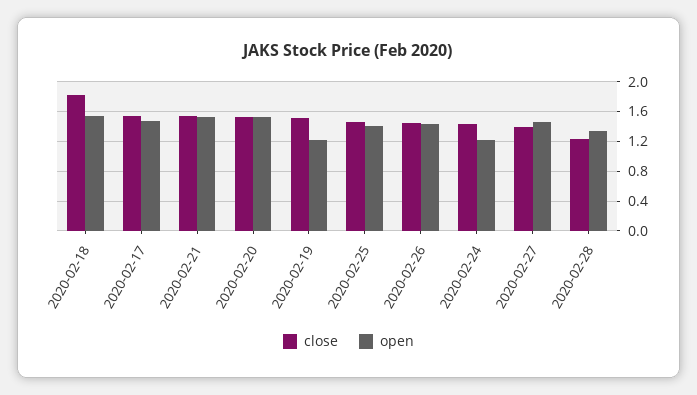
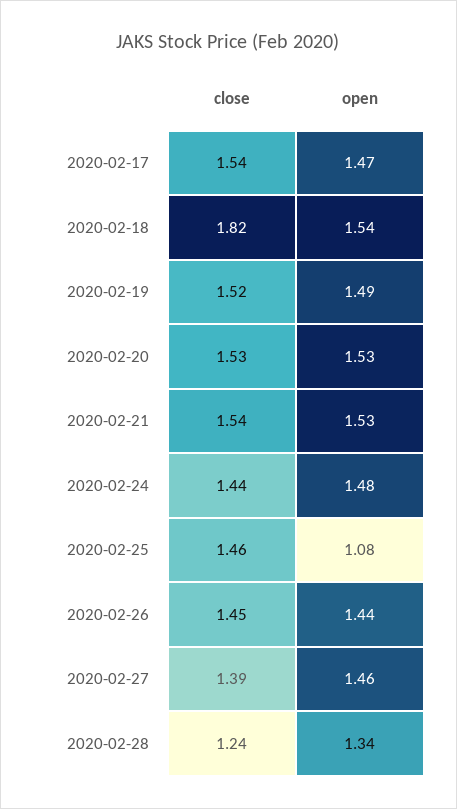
open, 2020-02-19: 1.2 -> 1.49
open, 2020-02-25: 1.4 -> 1.08
open, 2020-02-24: 1.2 -> 1.48

